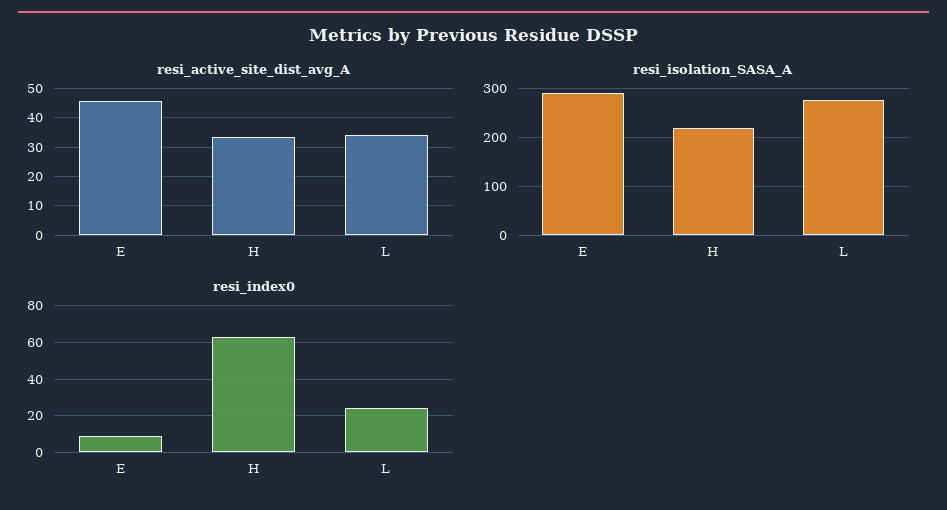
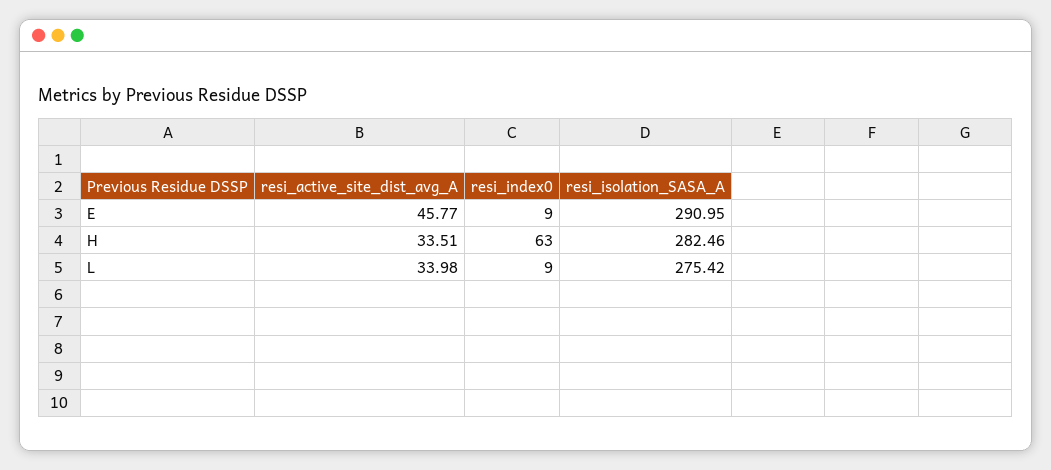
resi_isolation_SASA_A, H: 220 -> 282.46
resi_index0, L: 25 -> 9

